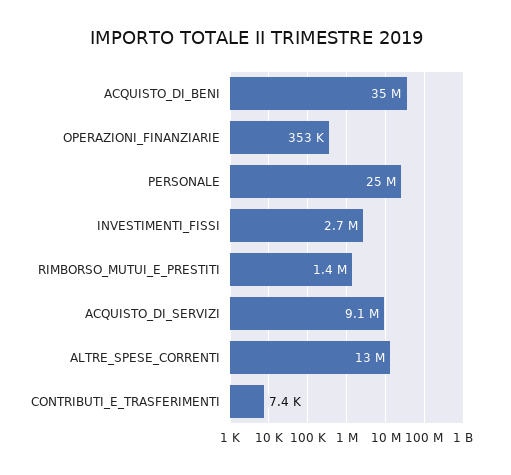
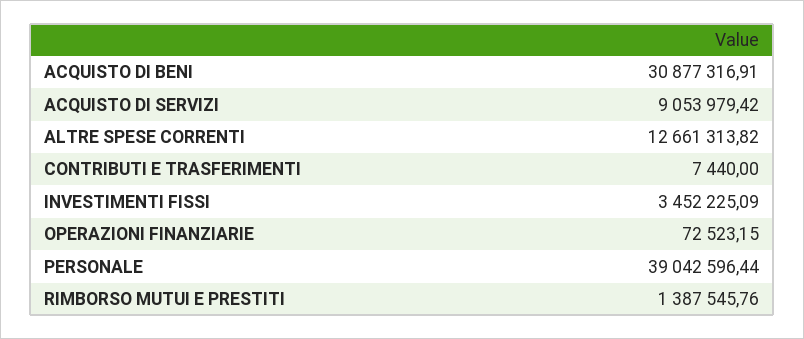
ACQUISTO_DI_BENI: 35000000 -> 30877316.91
OPERAZIONI_FINANZIARIE: 353000 -> 72523.15
PERSONALE: 25000000 -> 39042596.44
INVESTIMENTI_FISSI: 2700000 -> 3452225.09

